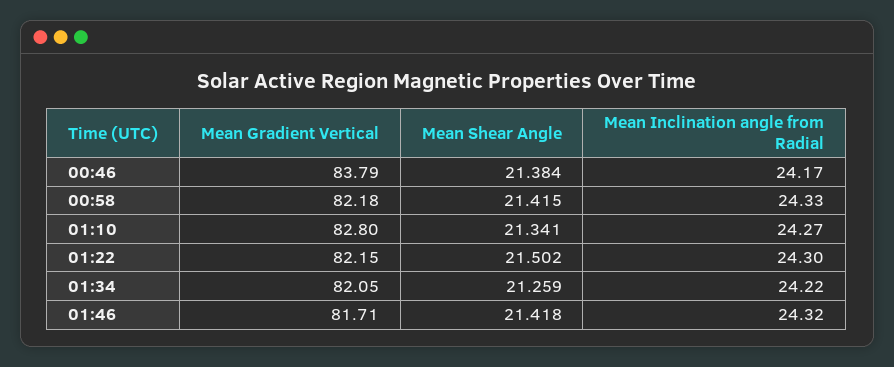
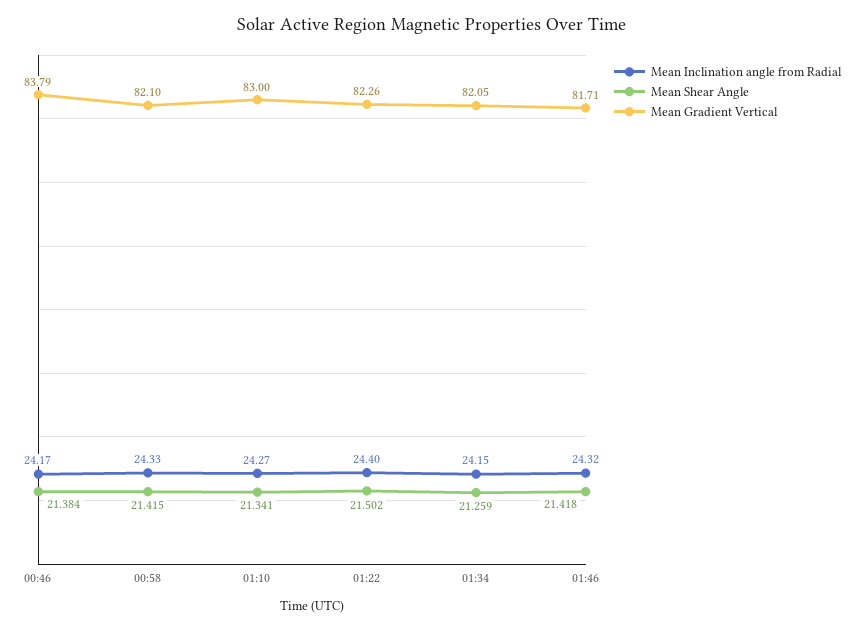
Mean Gradient Vertical, 00:58: 82.18 -> 82.1
Mean Gradient Vertical, 01:10: 82.8 -> 83
Mean Gradient Vertical, 01:22: 82.15 -> 82.26
Mean Inclination angle from Radial, 01:22: 24.3 -> 24.4
Mean Inclination angle from Radial, 01:34: 24.22 -> 24.15

